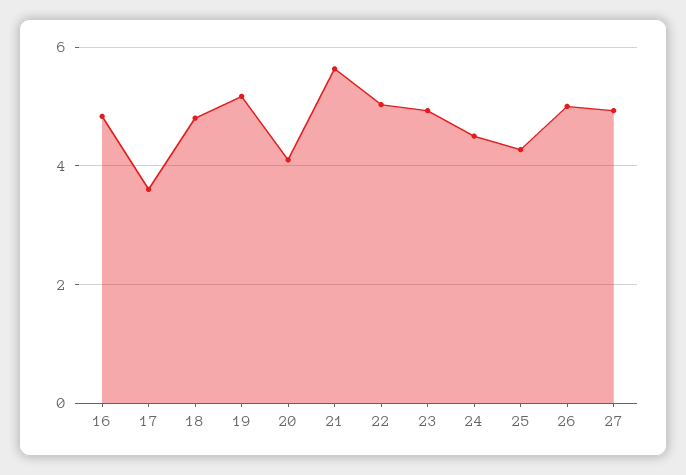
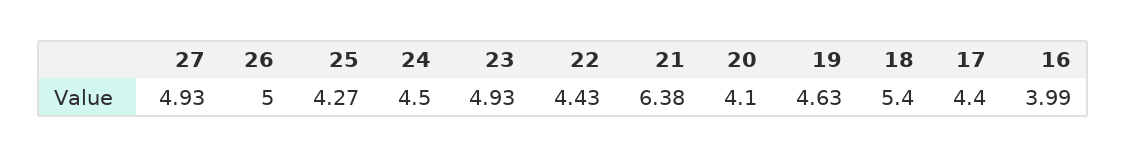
16: 4.8 -> 3.99
17: 3.6 -> 4.4
18: 4.8 -> 5.4
19: 5.2 -> 4.63
21: 5.6 -> 6.38
22: 5 -> 4.43

